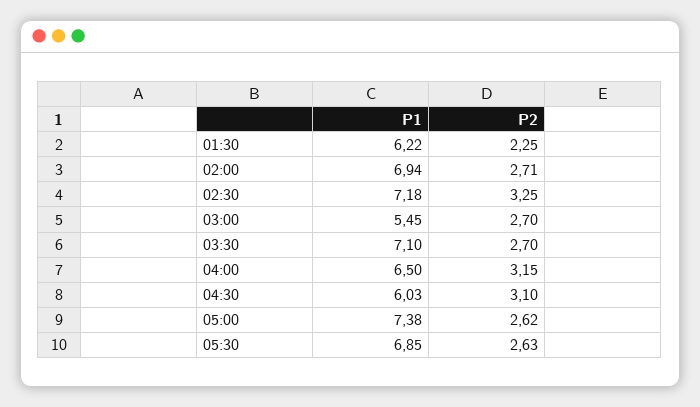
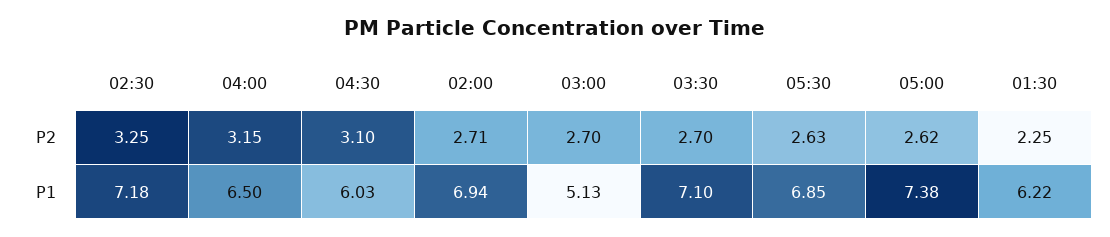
P1, 03:00: 5.45 -> 5.13

